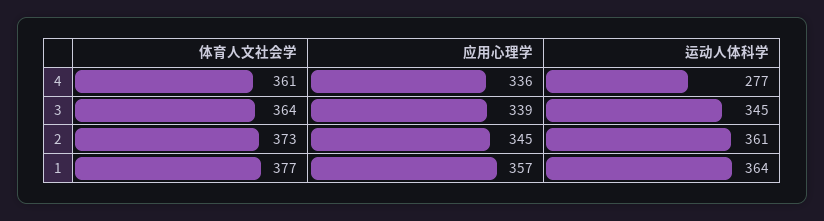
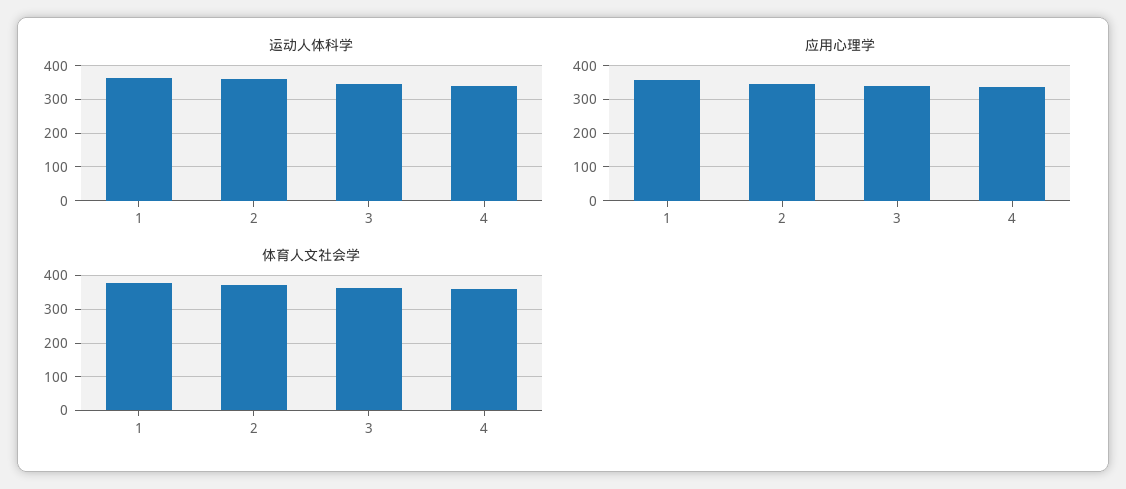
运动人体科学, 4: 277 -> 340

